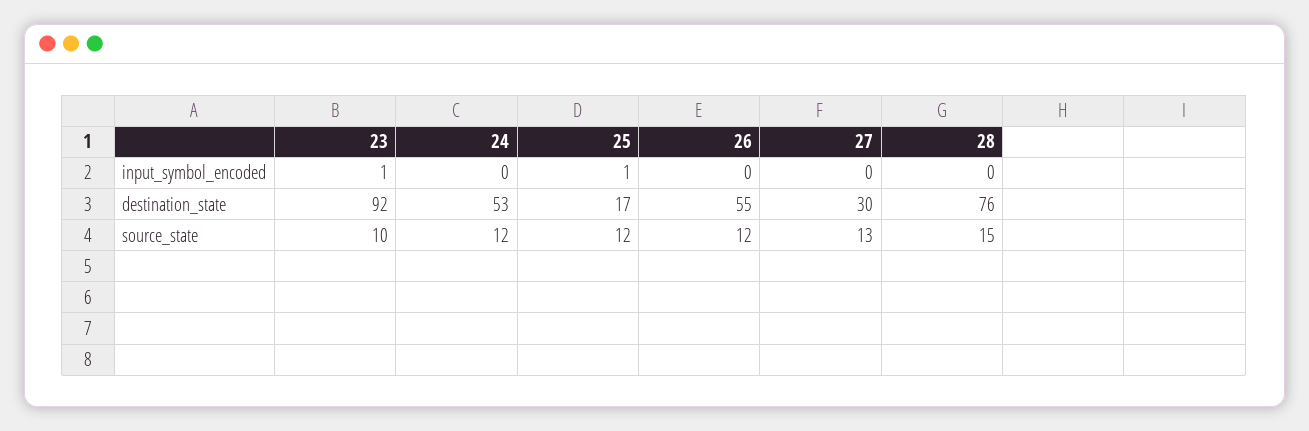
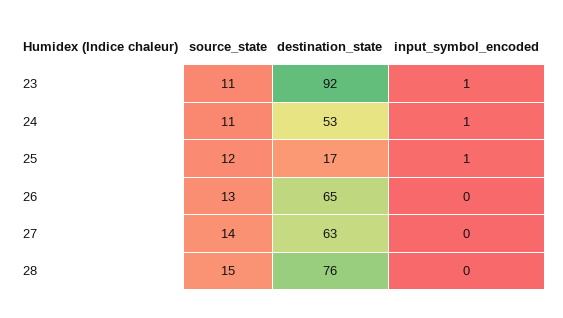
24, input_symbol_encoded: 0 -> 1
26, destination_state: 55 -> 65
27, destination_state: 30 -> 63
23, source_state: 10 -> 11
24, source_state: 12 -> 11
26, source_state: 12 -> 13
27, source_state: 13 -> 14

